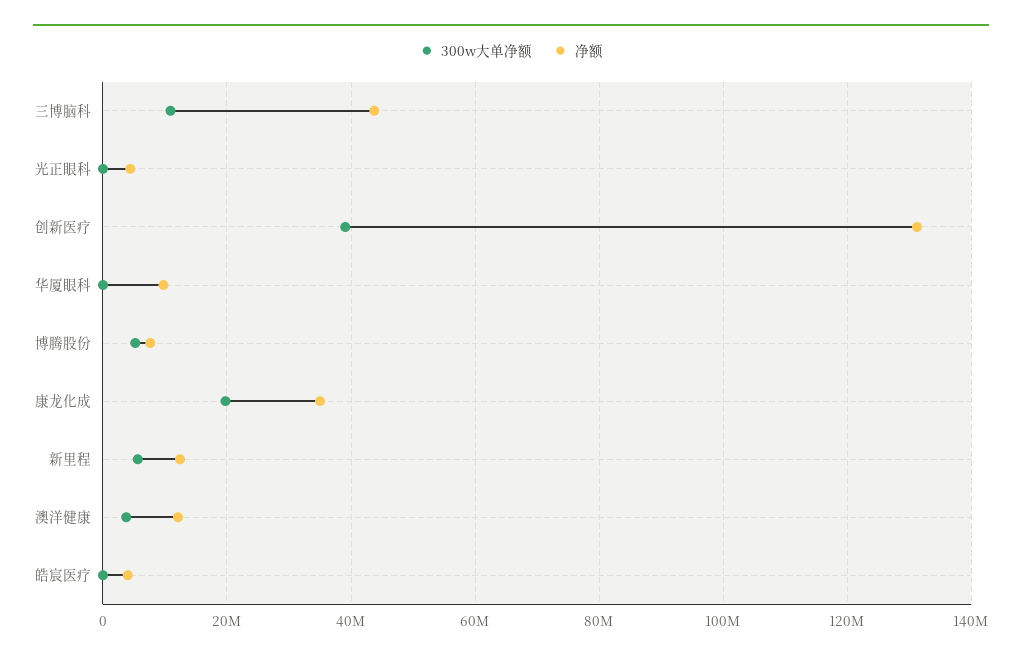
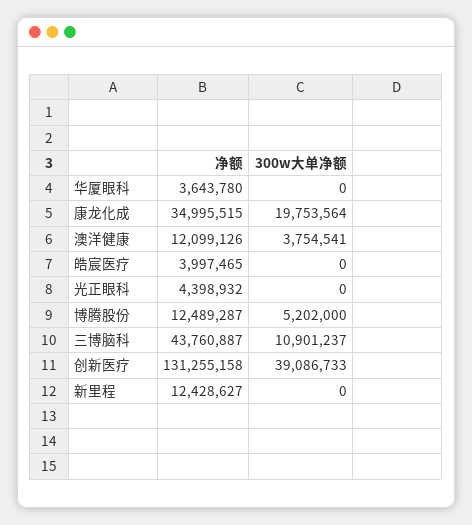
净额, 华厦眼科: 10000000 -> 3643780
净额, 博腾股份: 8000000 -> 12489287
300w大单净额, 新里程: 6000000 -> 0

